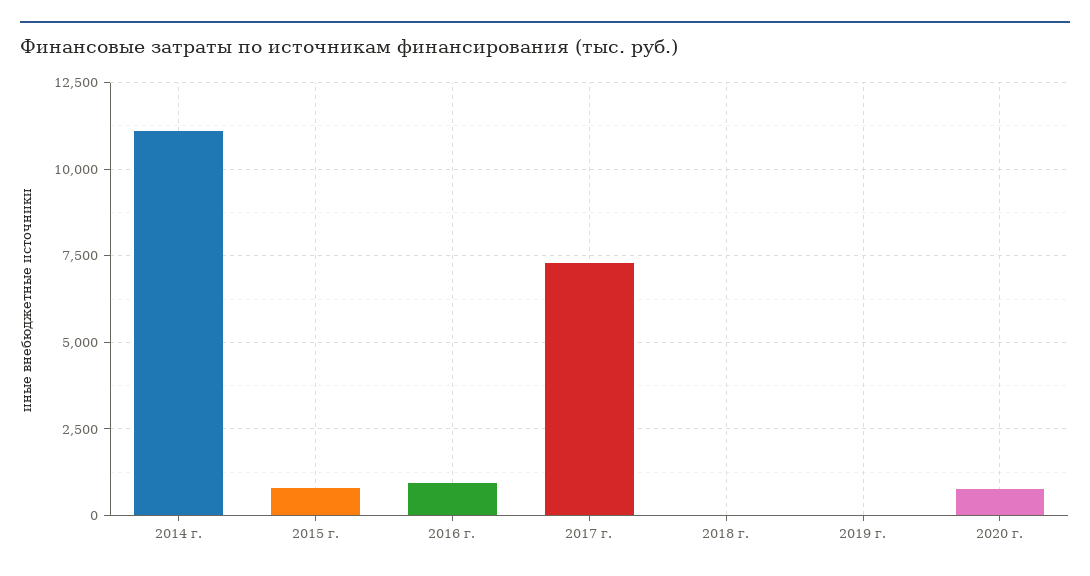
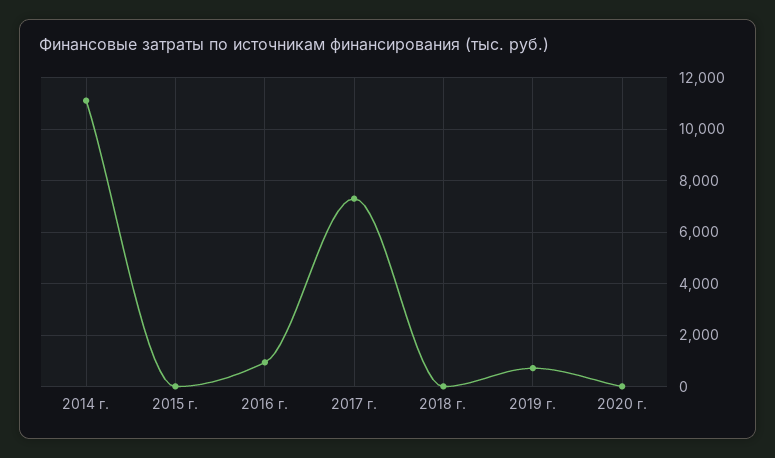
2015 г.: 750 -> 0
2019 г.: 0 -> 750
2020 г.: 750 -> 0

